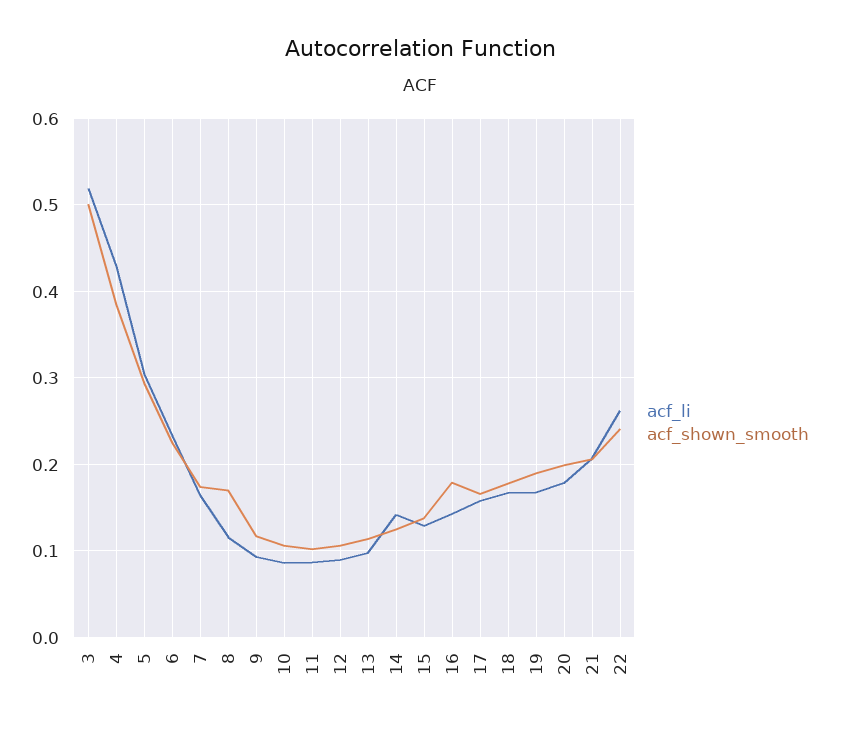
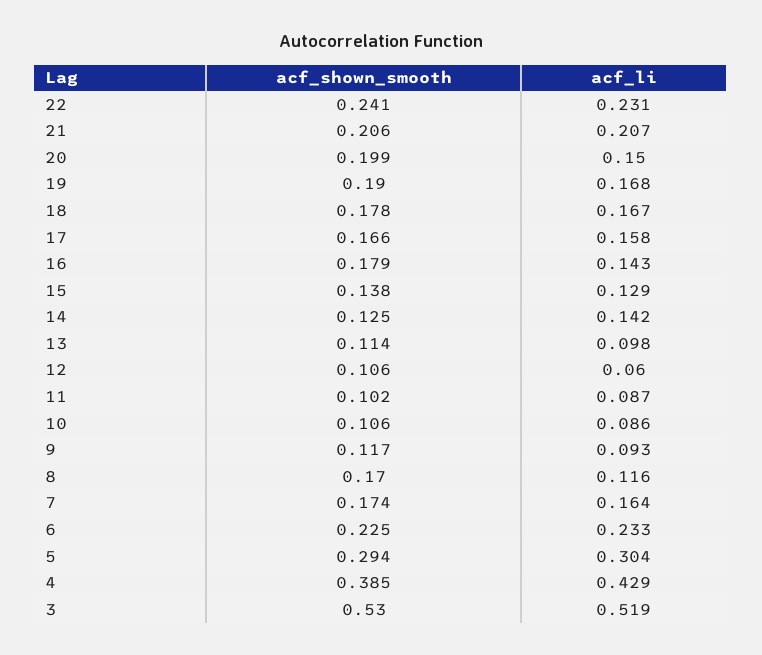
acf_shown_smooth, 3: 0.5 -> 0.53
acf_li, 12: 0.09 -> 0.06
acf_li, 20: 0.18 -> 0.15
acf_li, 22: 0.26 -> 0.231

